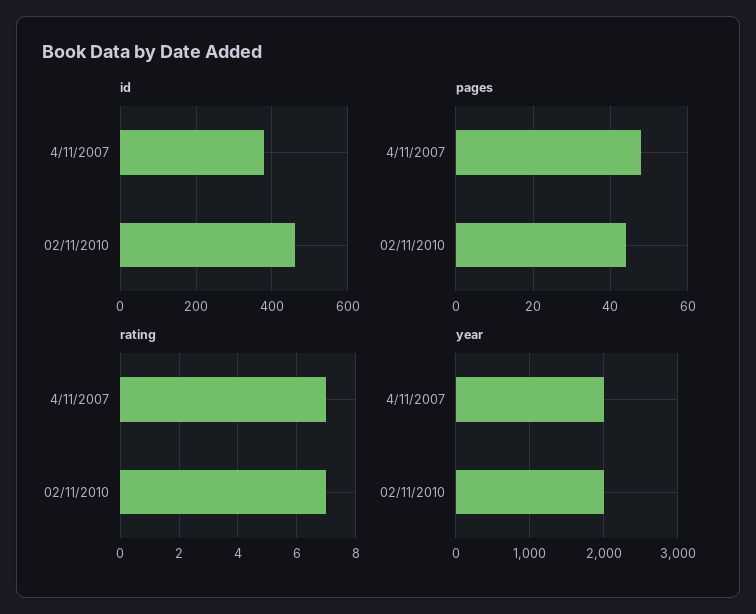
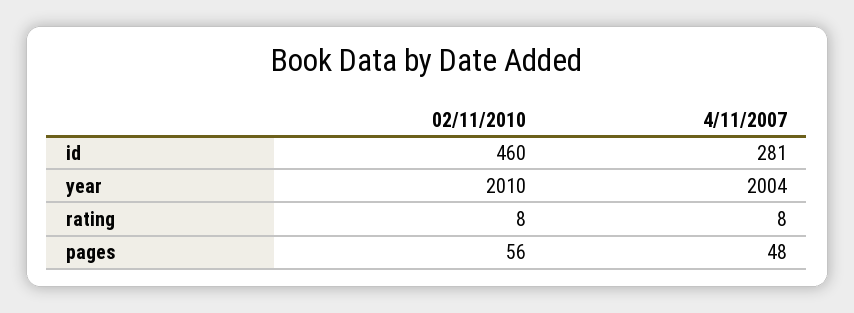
id, 4/11/2007: 380 -> 281
pages, 02/11/2010: 45 -> 56
rating, 4/11/2007: 7 -> 8
rating, 02/11/2010: 7 -> 8

